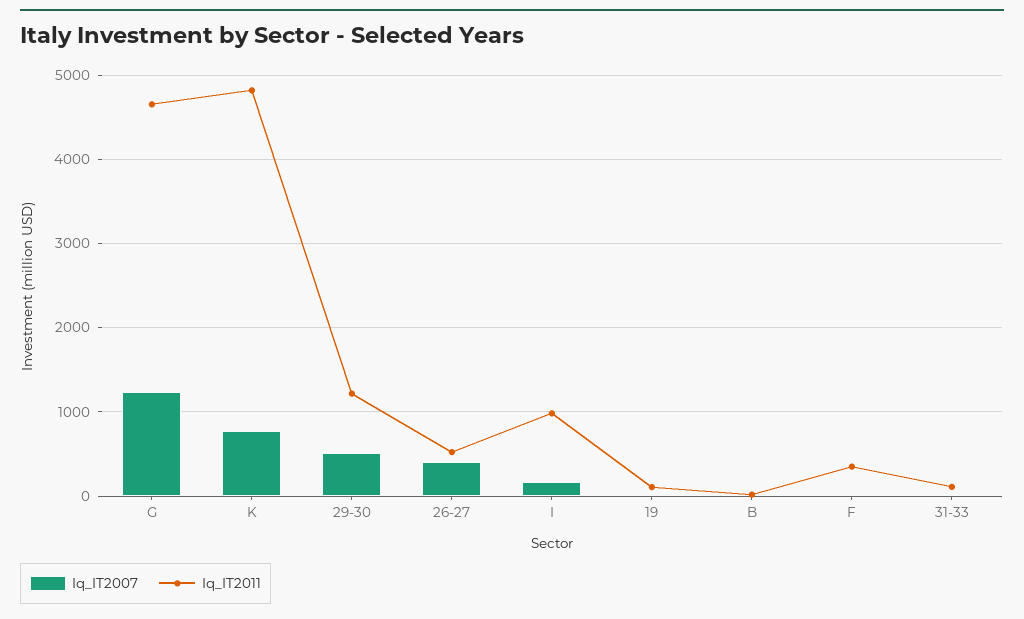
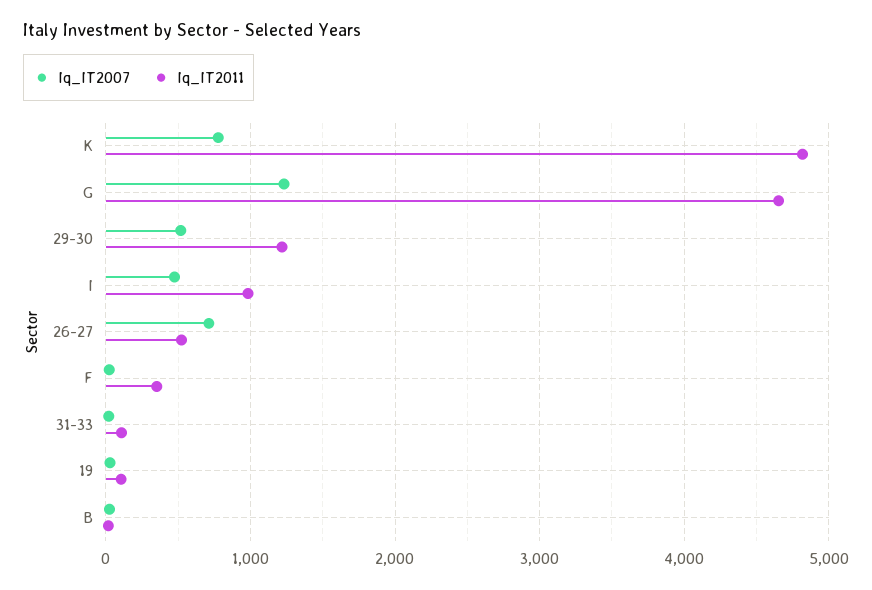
Iq_IT2007, 26-27: 400 -> 700
Iq_IT2007, I: 200 -> 500

